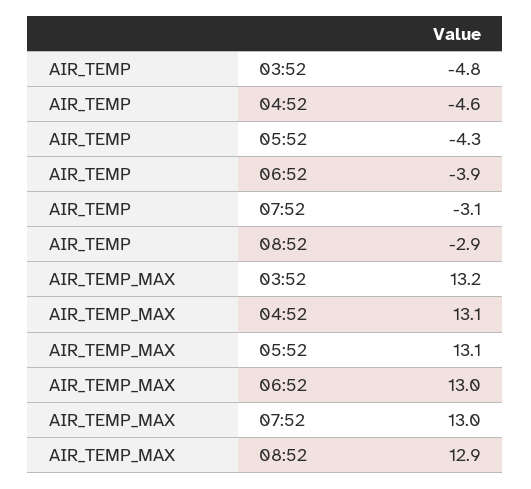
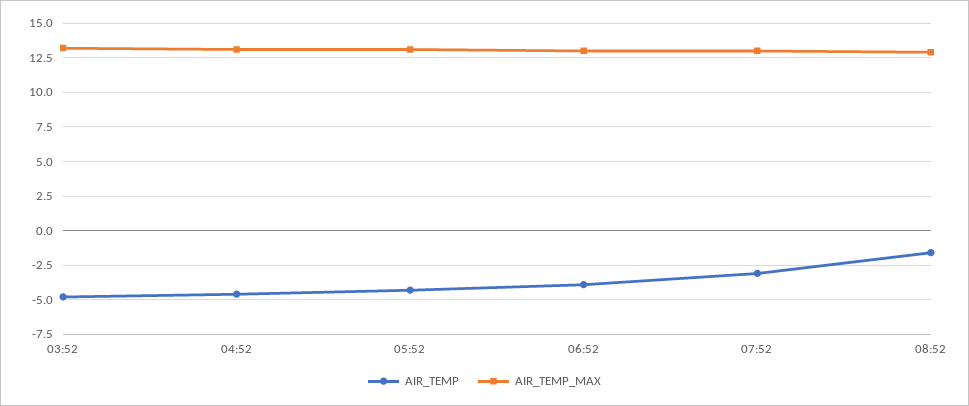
AIR_TEMP, 08:52: -2.9 -> -1.5

